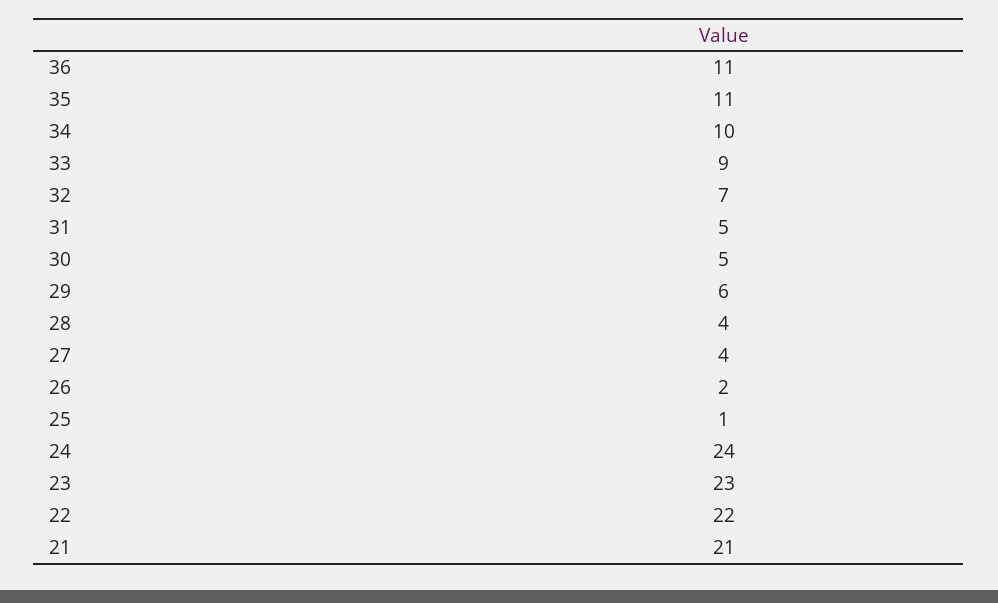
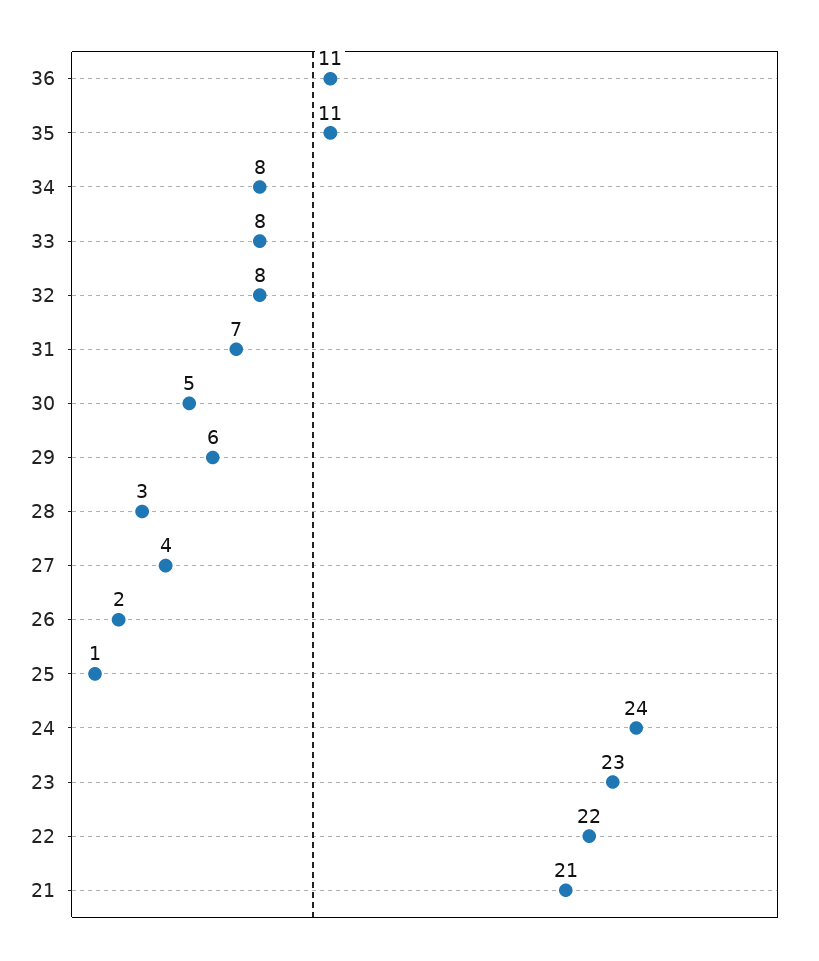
34: 10 -> 8
33: 9 -> 8
32: 7 -> 8
31: 5 -> 7
28: 4 -> 3

